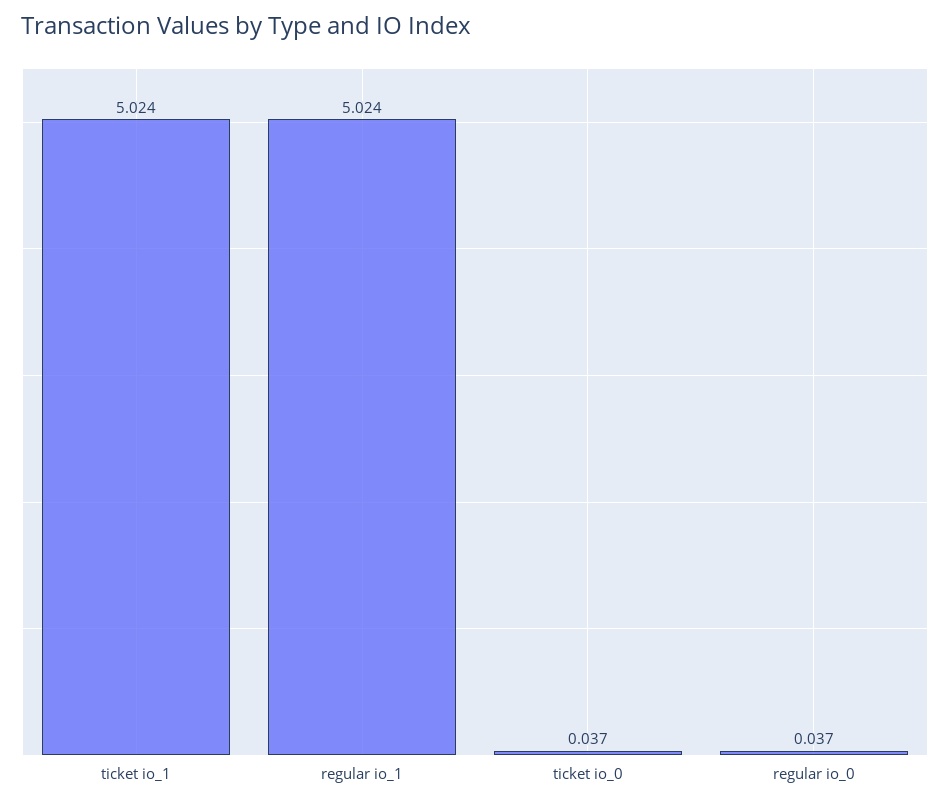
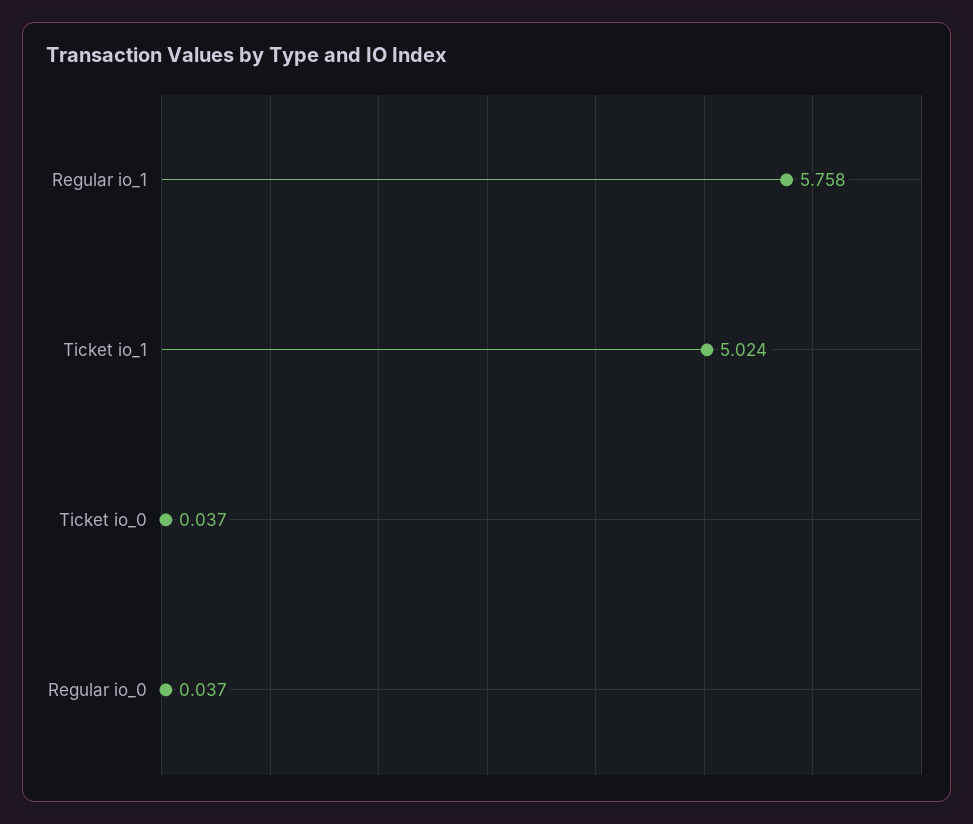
regular io_1: 5.024 -> 5.758

